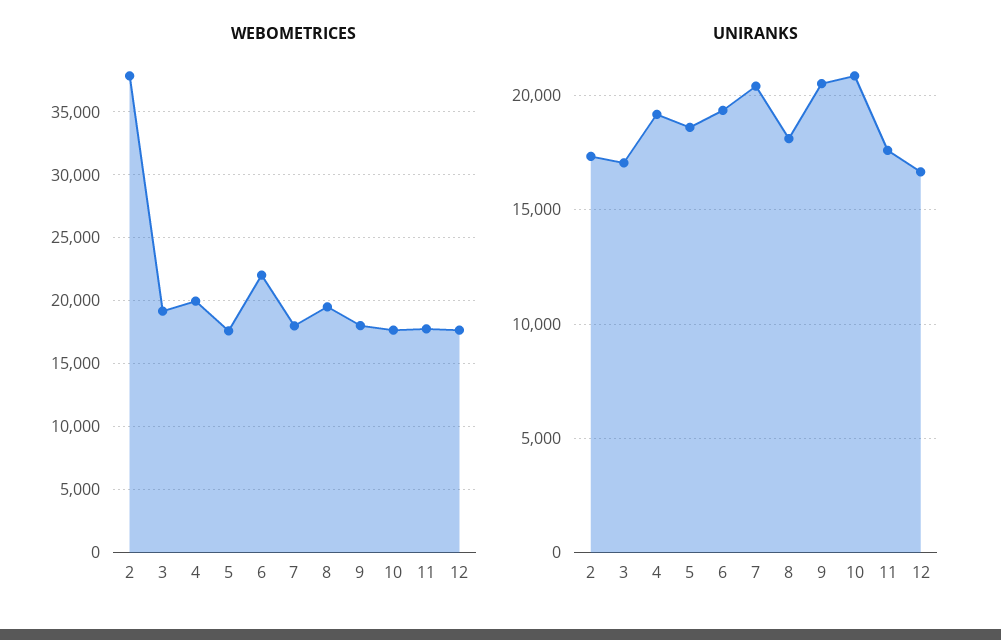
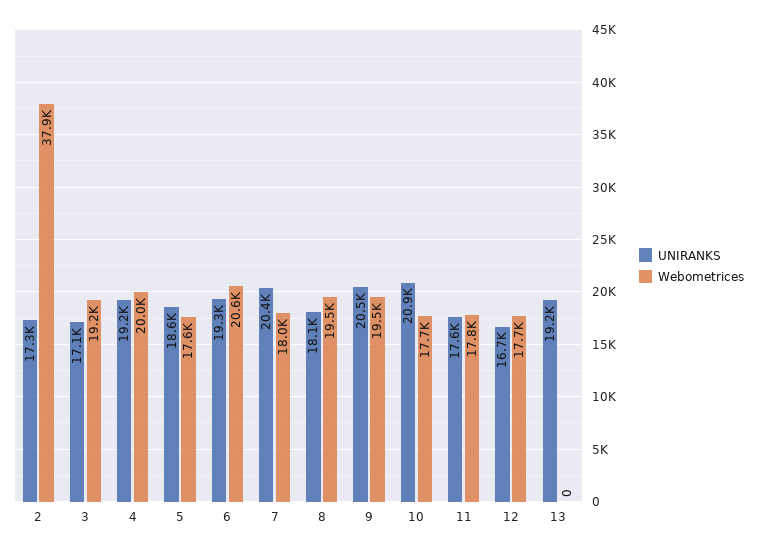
WEBOMETRICES, 6: 22000 -> 20600
WEBOMETRICES, 9: 18000 -> 19500
UNIRANKS, 13: none -> 19200
WEBOMETRICES, 13: none -> 0

